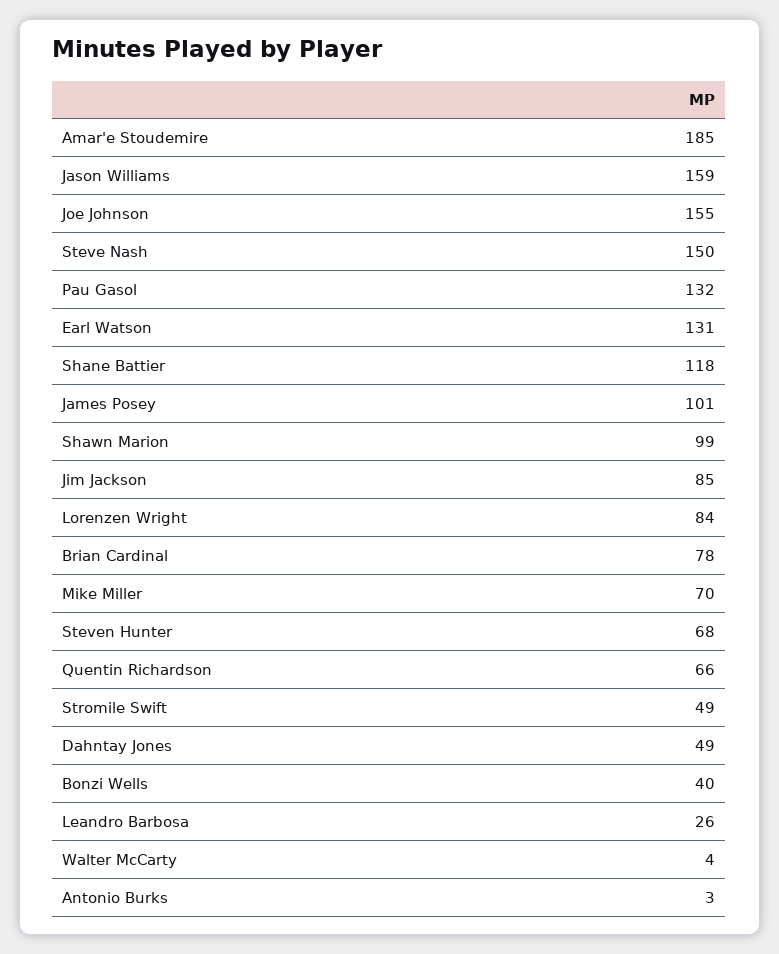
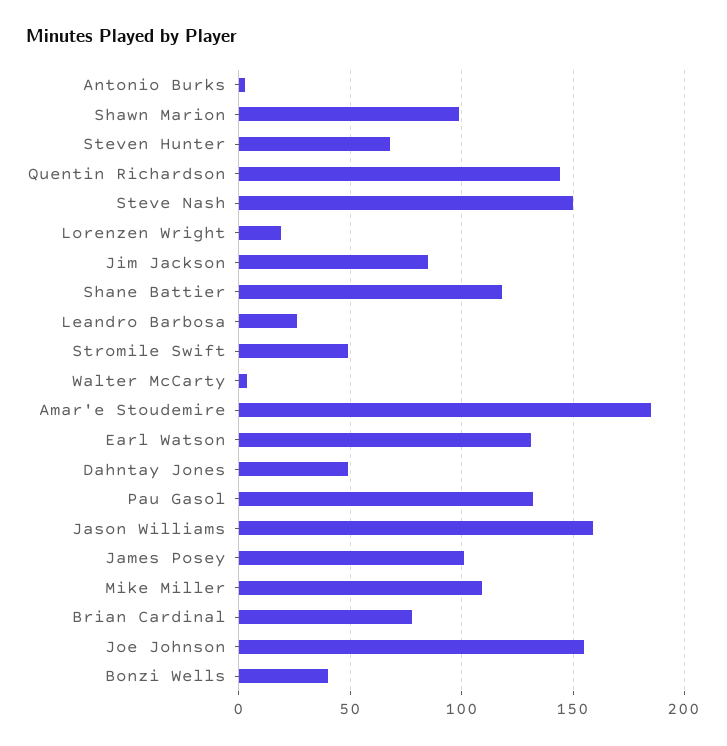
Lorenzen Wright: 84 -> 20
Mike Miller: 70 -> 110
Quentin Richardson: 66 -> 145

